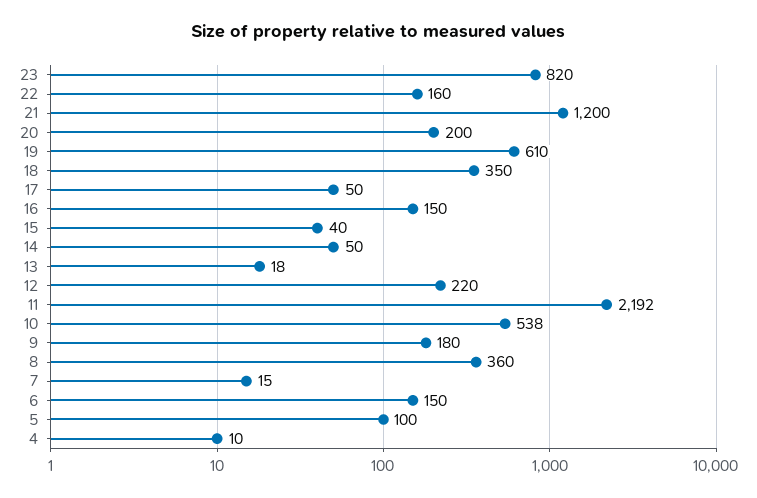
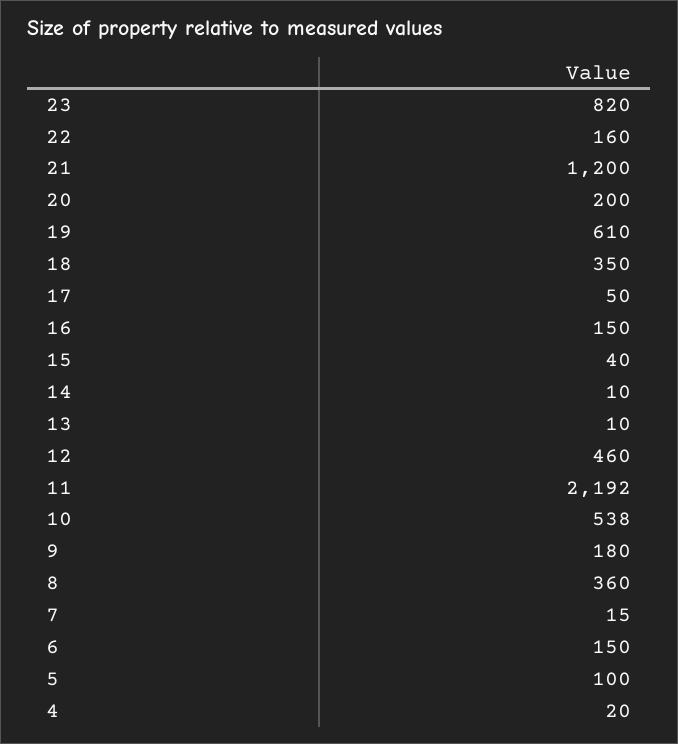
14: 50 -> 10
13: 18 -> 10
12: 220 -> 460
4: 10 -> 20

